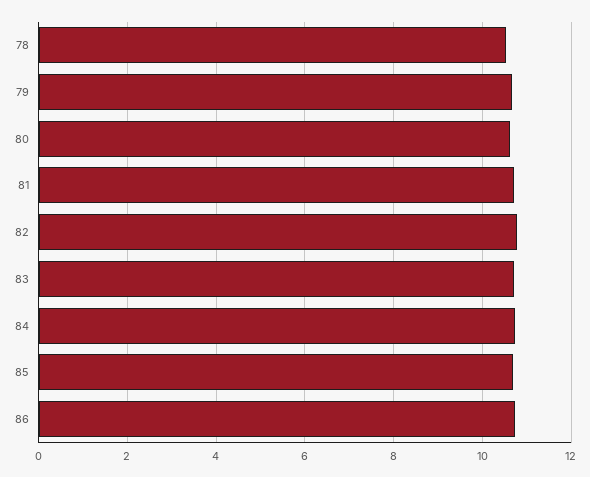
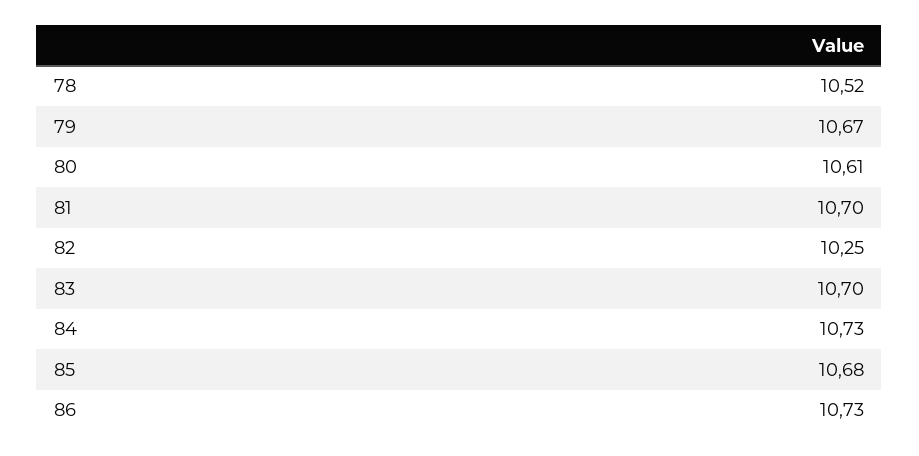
82: 10.8 -> 10.25

